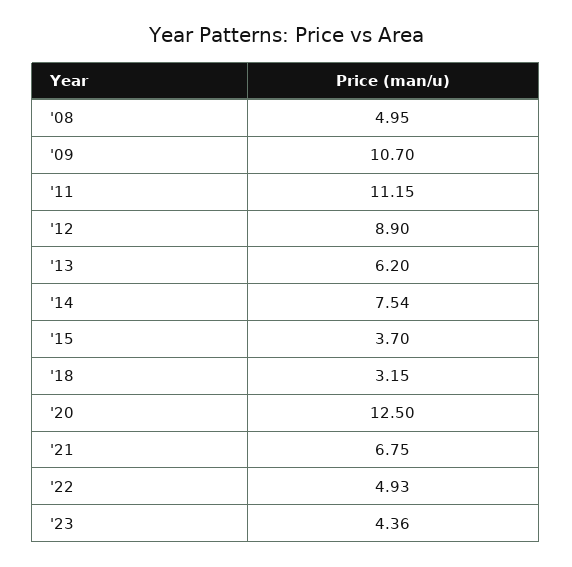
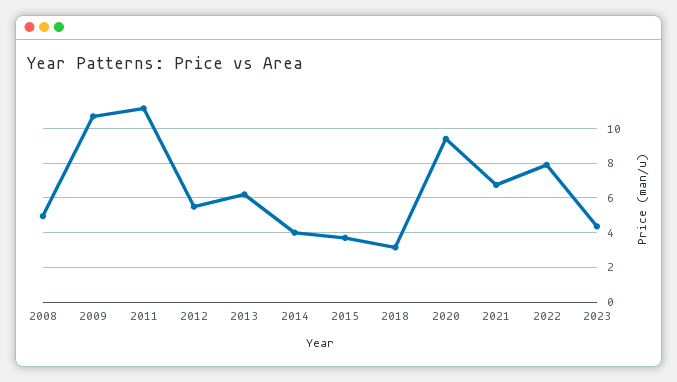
'12: 8.9 -> 5.5
'14: 7.54 -> 4
'20: 12.5 -> 9.5
'22: 4.93 -> 8

